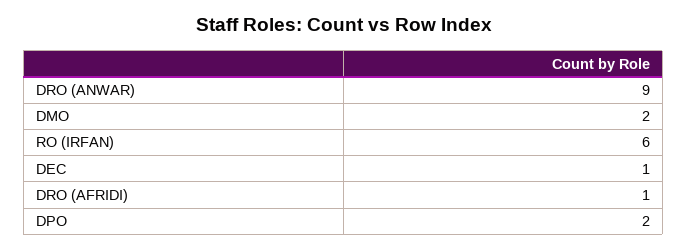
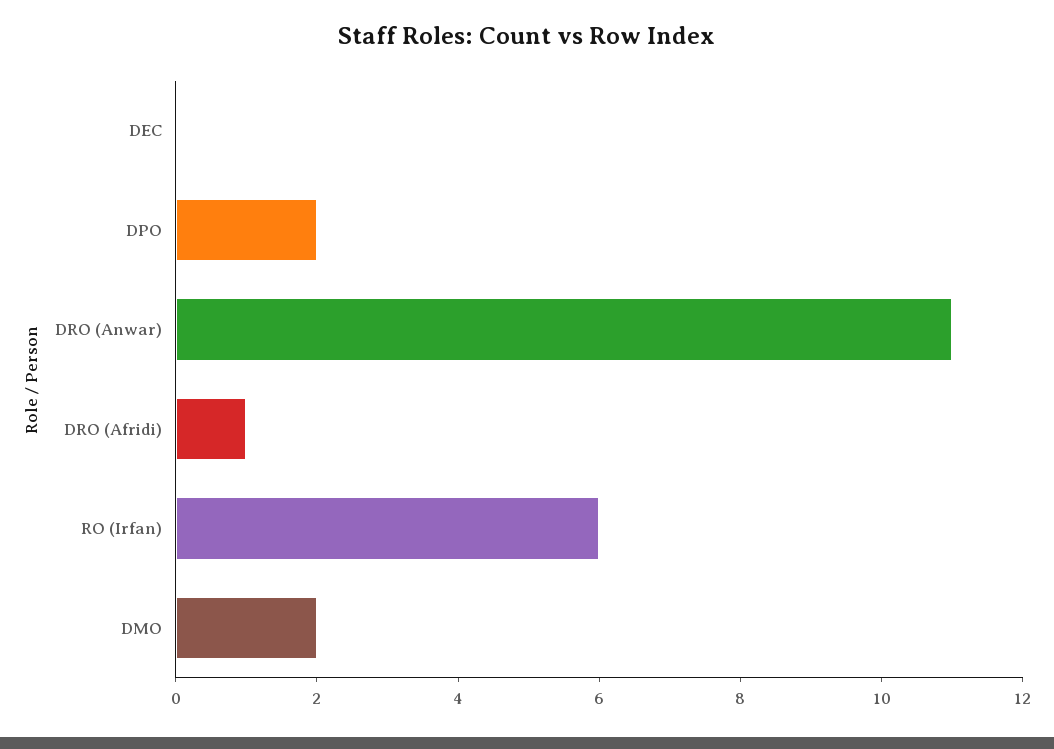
DRO (ANWAR): 9 -> 11
DEC: 1 -> 0

